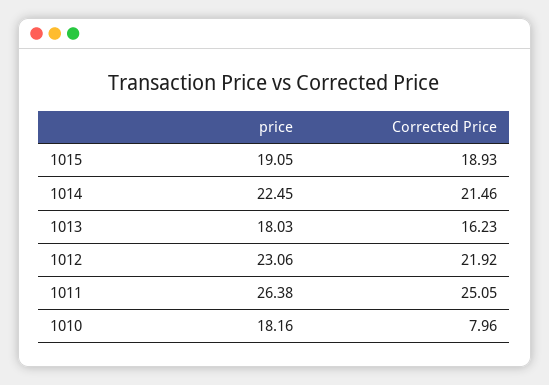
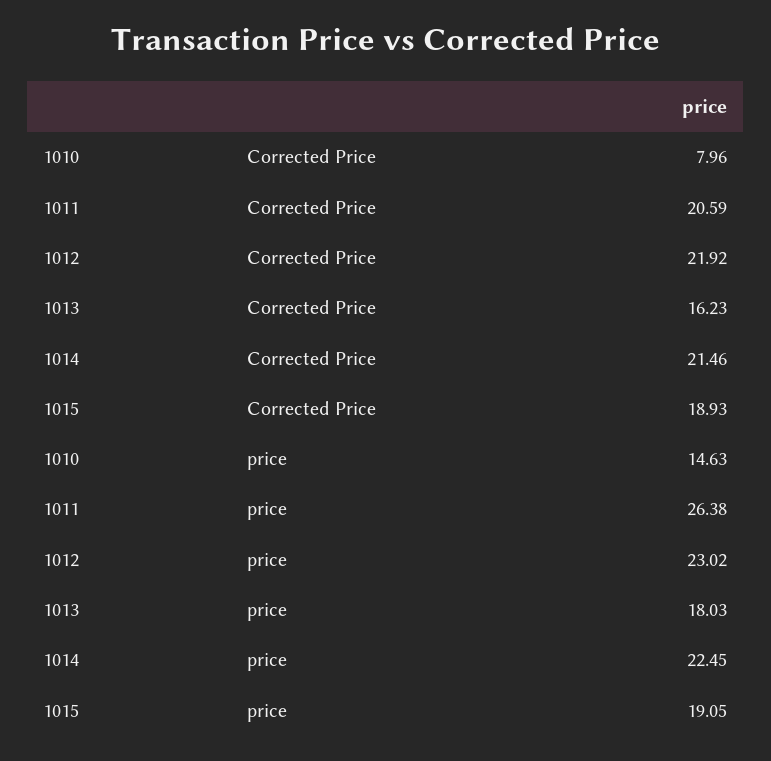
price, 1012: 23.06 -> 23.02
Corrected Price, 1011: 25.05 -> 20.59
price, 1010: 18.16 -> 14.63

